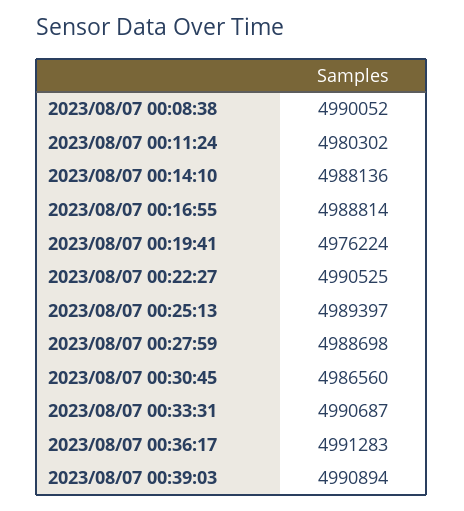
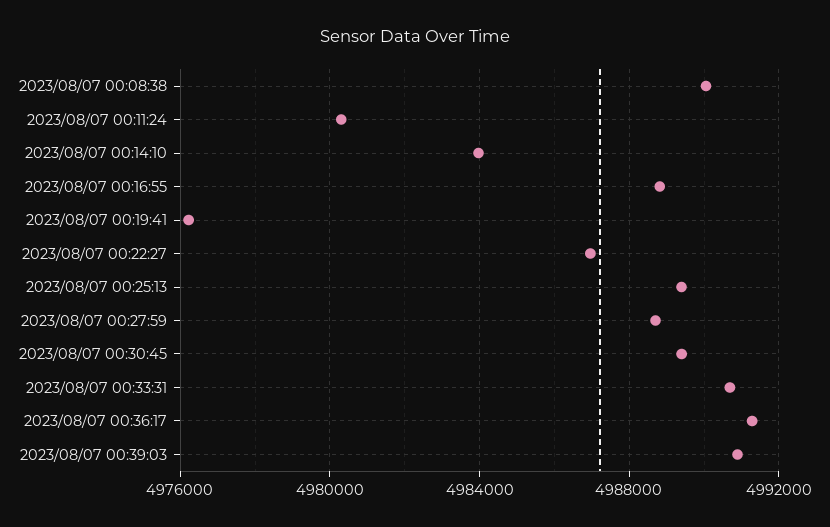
2023/08/07 00:14:10: 4988136 -> 4984000
2023/08/07 00:22:27: 4990525 -> 4987000
2023/08/07 00:30:45: 4986560 -> 4989500

